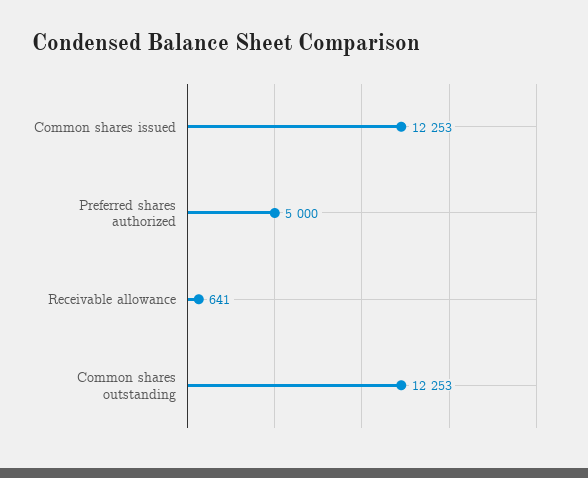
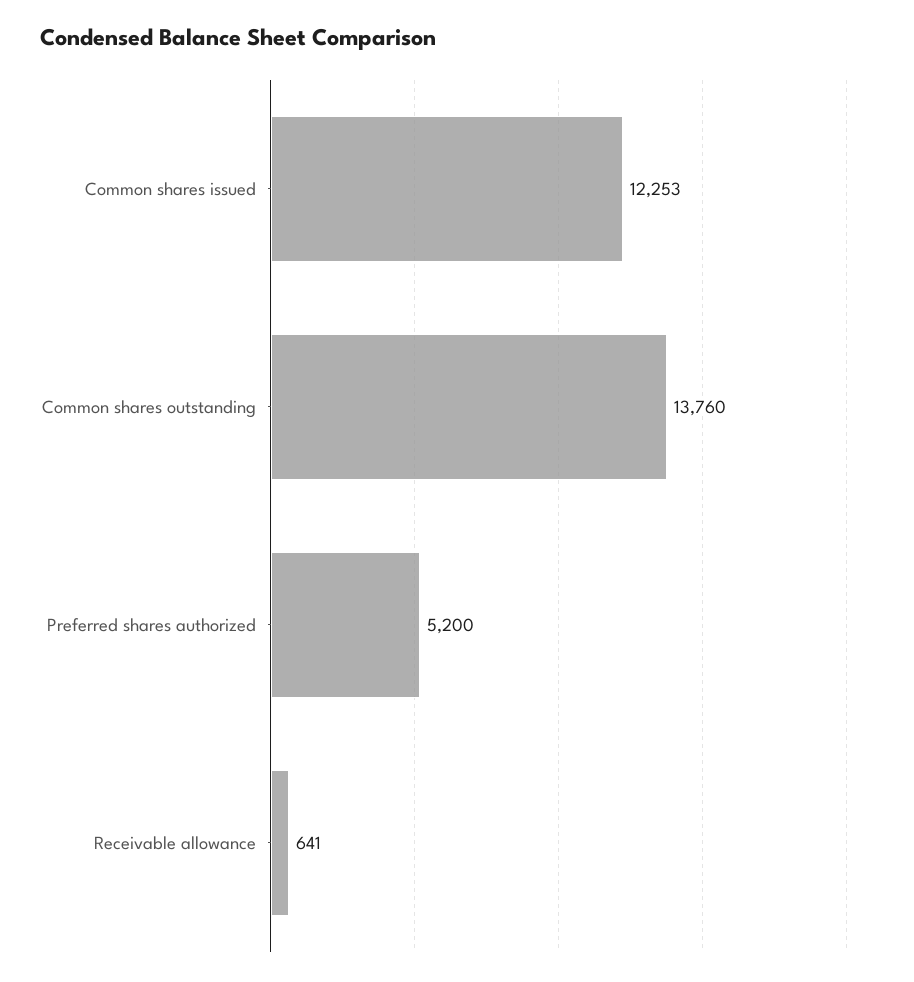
Preferred shares authorized: 5000 -> 5200
Common shares outstanding: 12253 -> 13760

